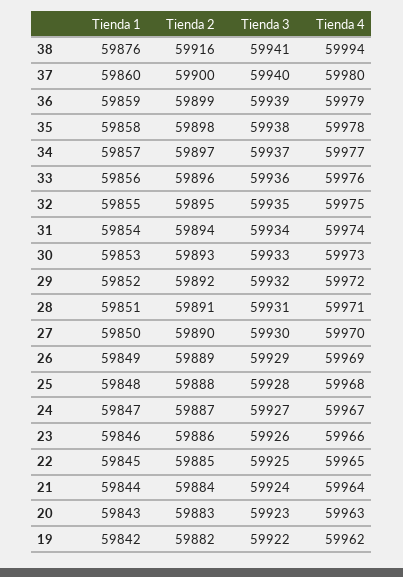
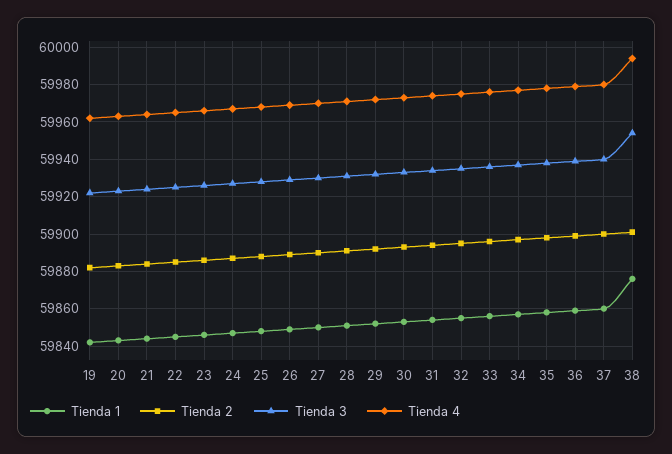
Tienda 2, 38: 59916 -> 59900
Tienda 3, 38: 59941 -> 59955

